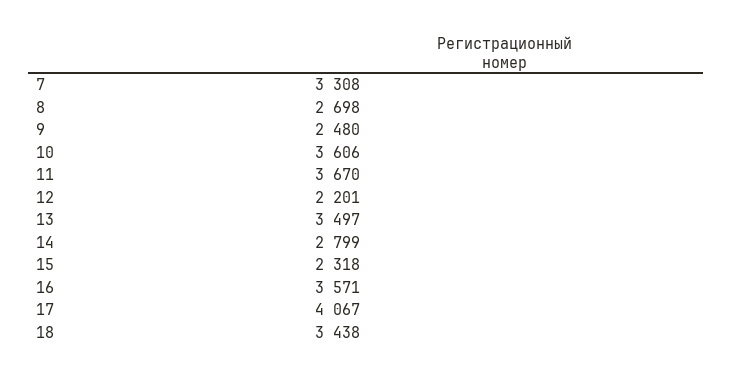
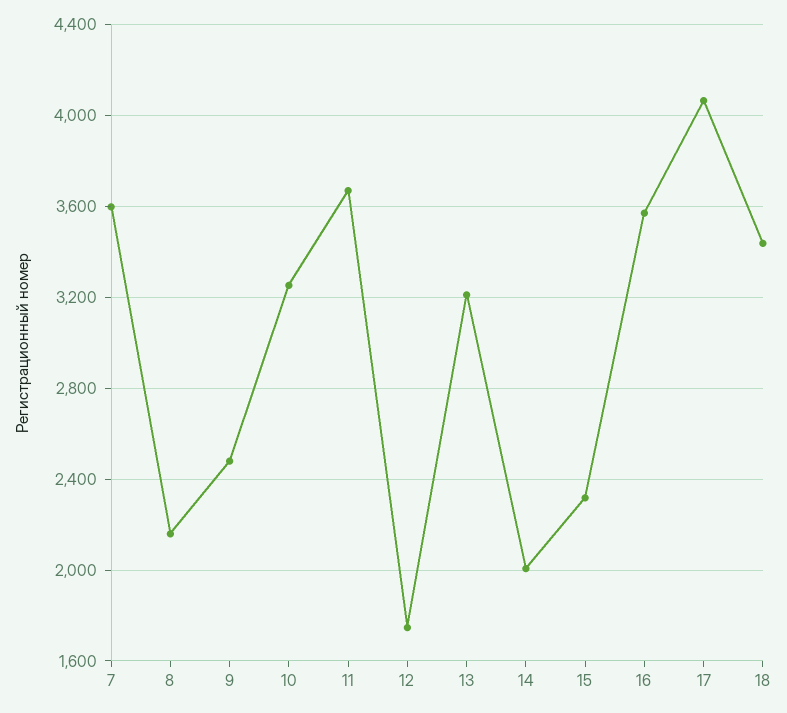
7: 3308 -> 3600
8: 2698 -> 2150
10: 3606 -> 3250
12: 2201 -> 1750
13: 3497 -> 3200
14: 2799 -> 2000

